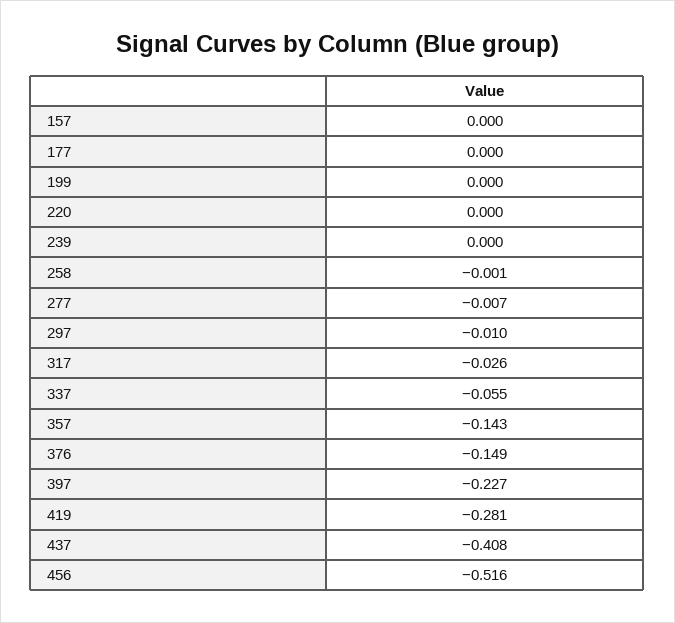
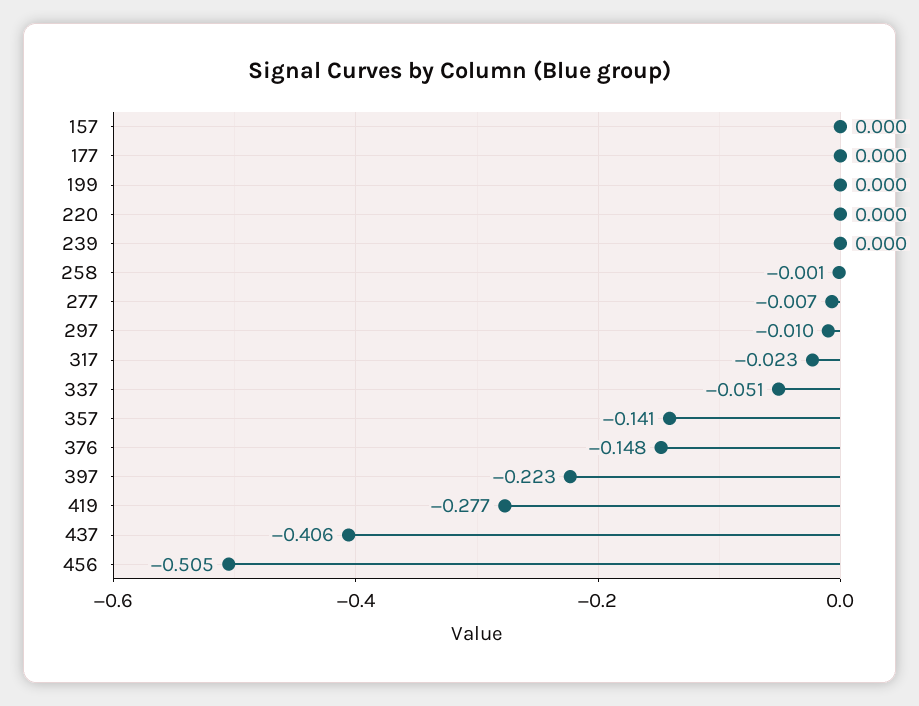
317: -0.026 -> -0.023
337: -0.055 -> -0.051
357: -0.143 -> -0.141
376: -0.149 -> -0.148
397: -0.227 -> -0.223
419: -0.281 -> -0.277
437: -0.408 -> -0.406
456: -0.516 -> -0.505

